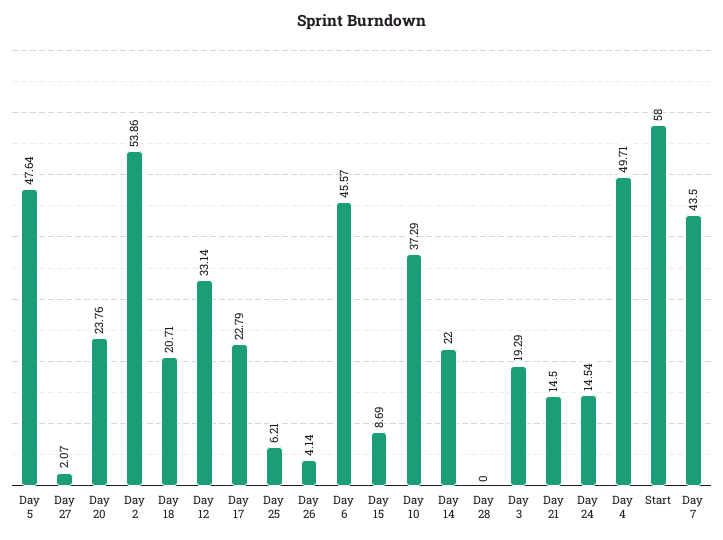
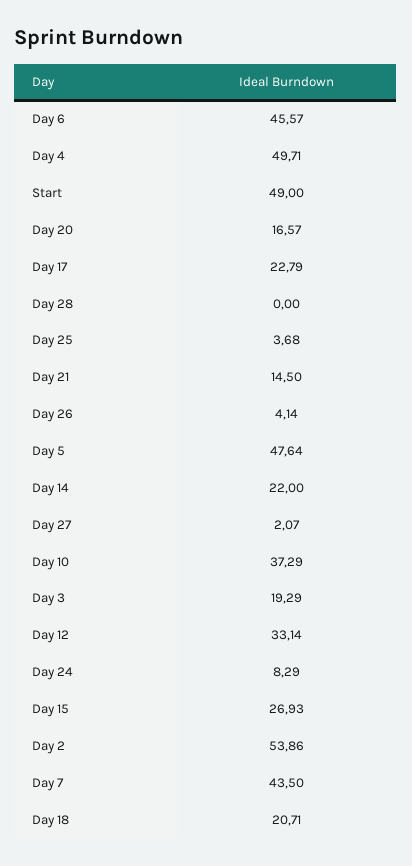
Day 20: 23.76 -> 16.57
Day 25: 6.21 -> 3.68
Day 15: 8.69 -> 26.93
Day 24: 14.54 -> 8.29
Start: 58 -> 49

